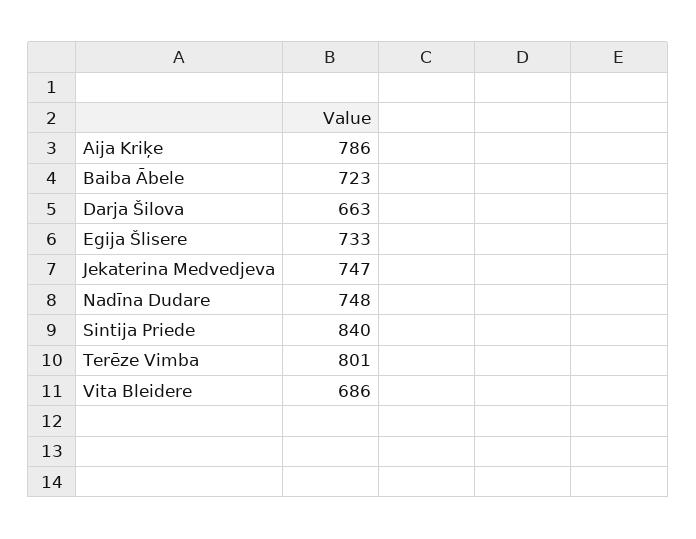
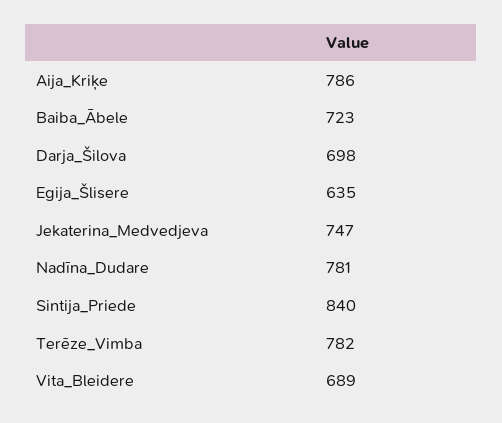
Darja Šilova: 663 -> 698
Egija Šlisere: 733 -> 635
Nadīna Dudare: 748 -> 781
Terēze Vimba: 801 -> 782
Vita Bleidere: 686 -> 689

